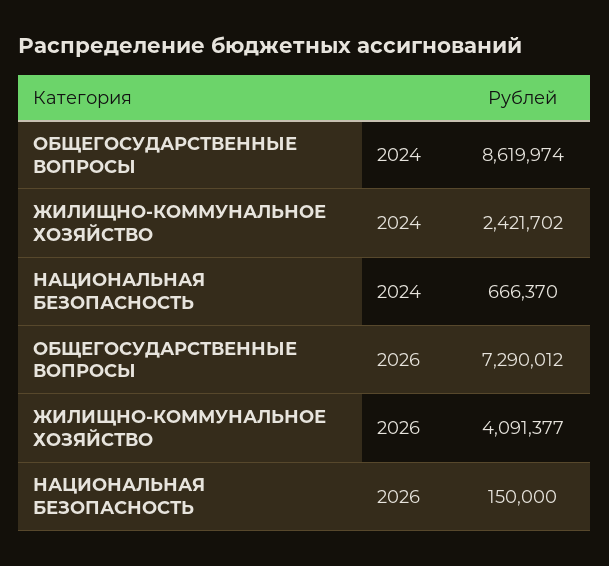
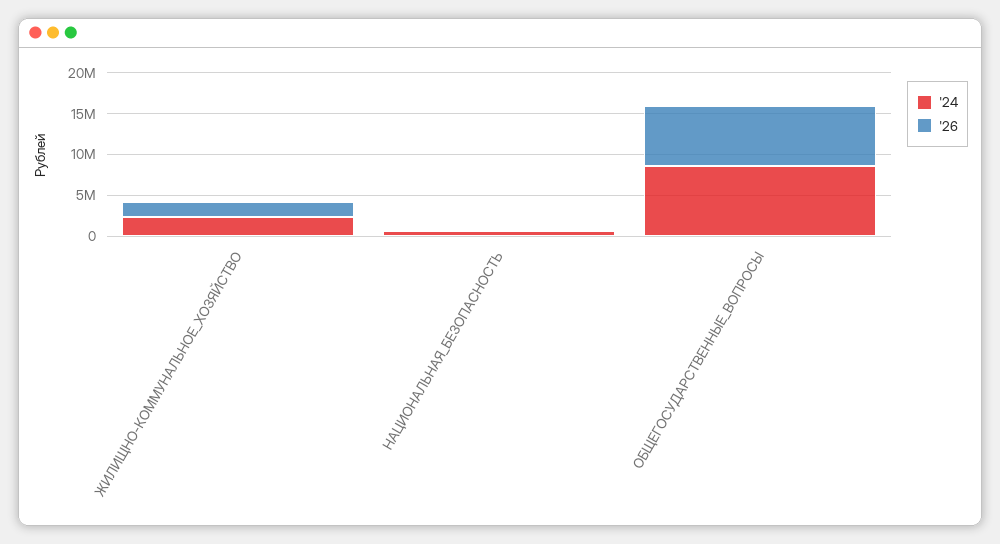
2026, ЖИЛИЩНО-КОММУНАЛЬНОЕ ХОЗЯЙСТВО: 4091377 -> 2000000

